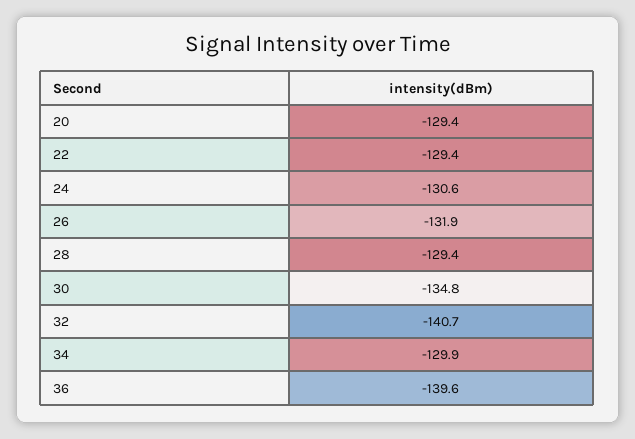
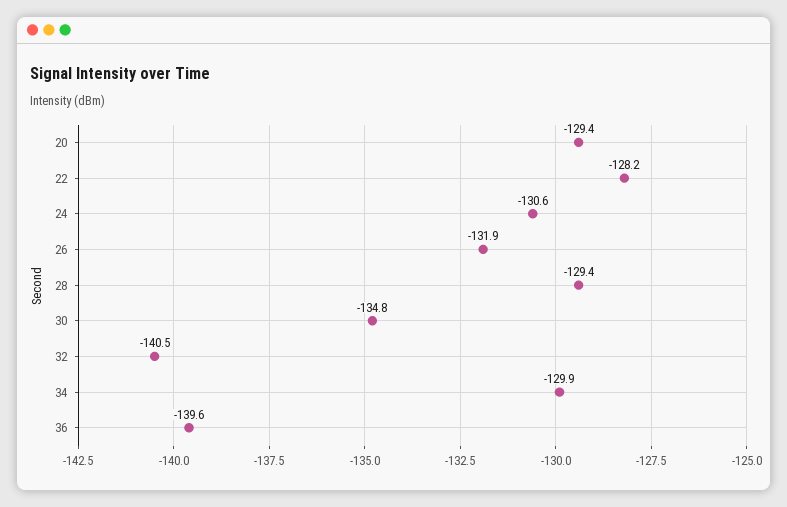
22: -129.4 -> -128.2
32: -140.7 -> -140.5

